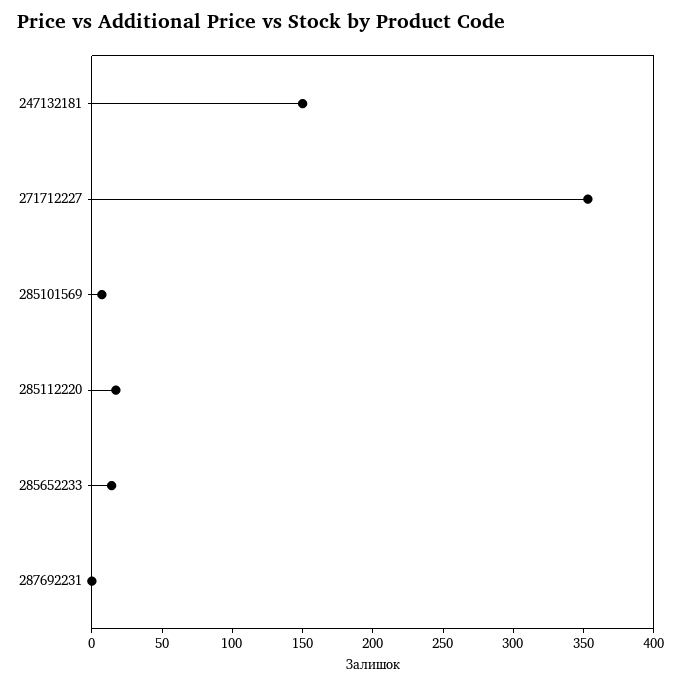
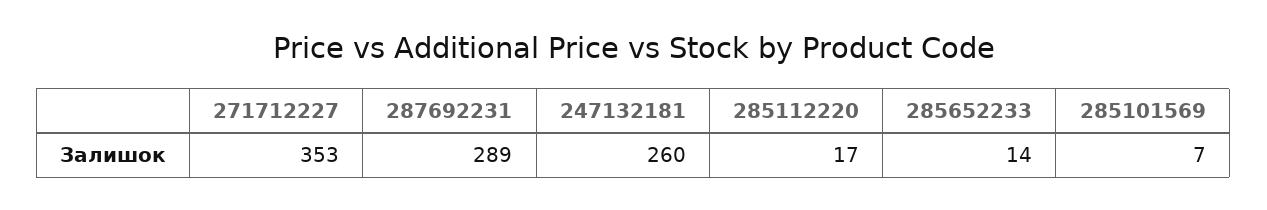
247132181: 150 -> 260
287692231: 0 -> 289

